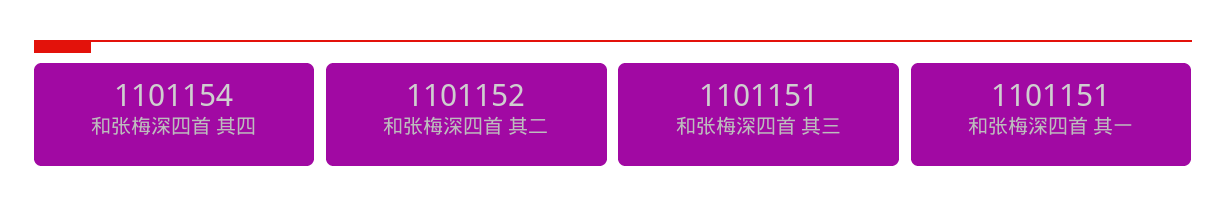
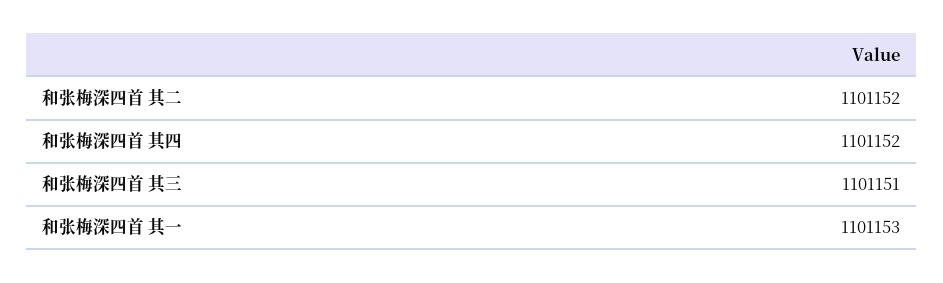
和张梅深四首 其四: 1101154 -> 1101152
和张梅深四首 其一: 1101151 -> 1101153

